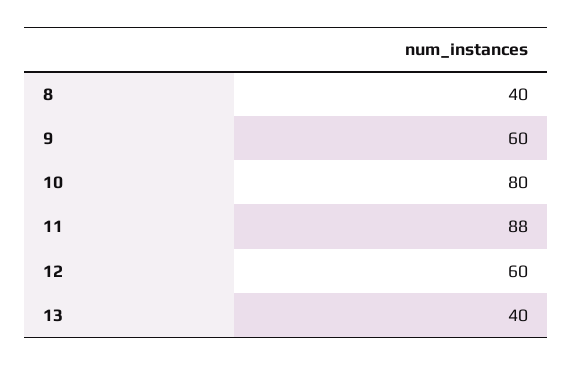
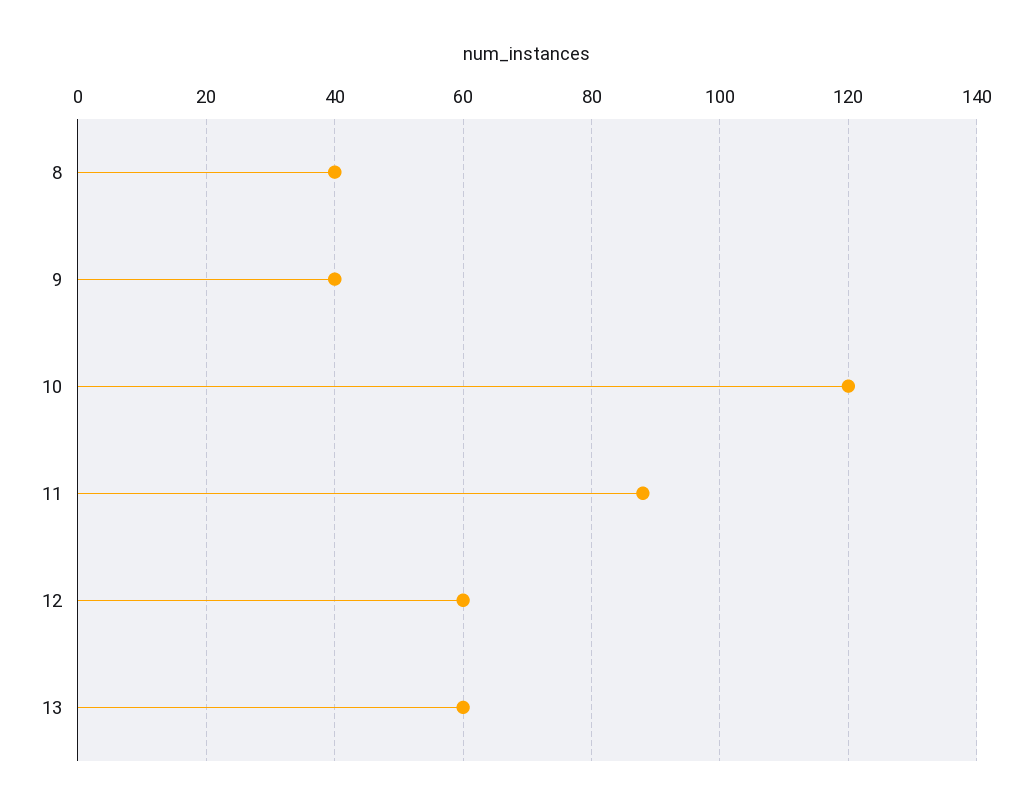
9: 60 -> 40
10: 80 -> 120
13: 40 -> 60

